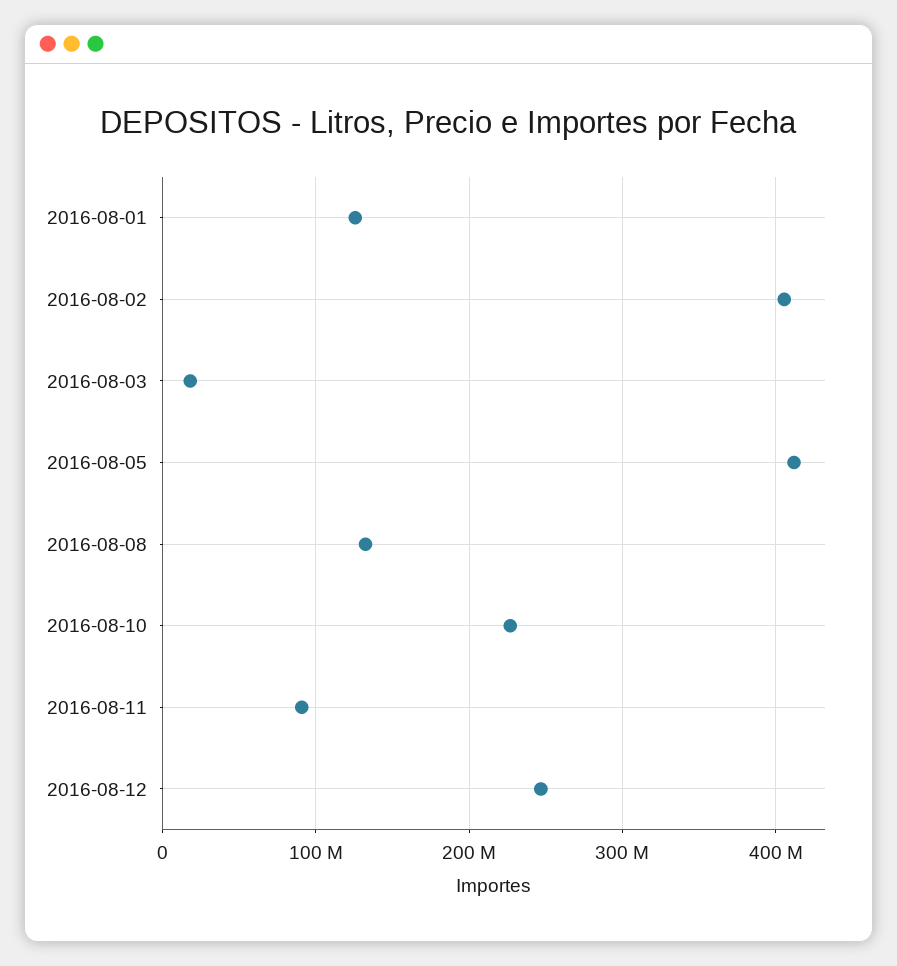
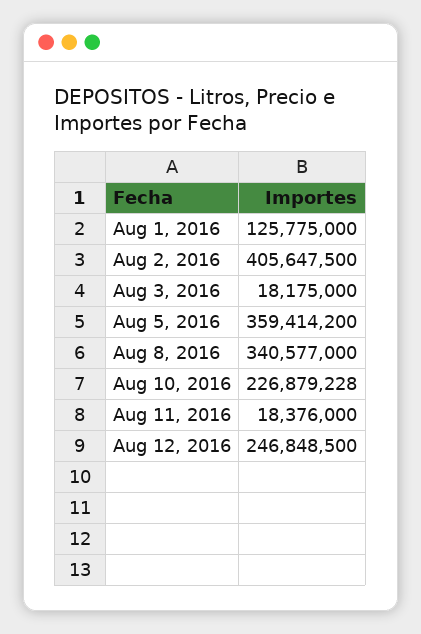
2016-08-05: 410000000 -> 359414200
2016-08-08: 130000000 -> 340577000
2016-08-11: 90000000 -> 18376000

